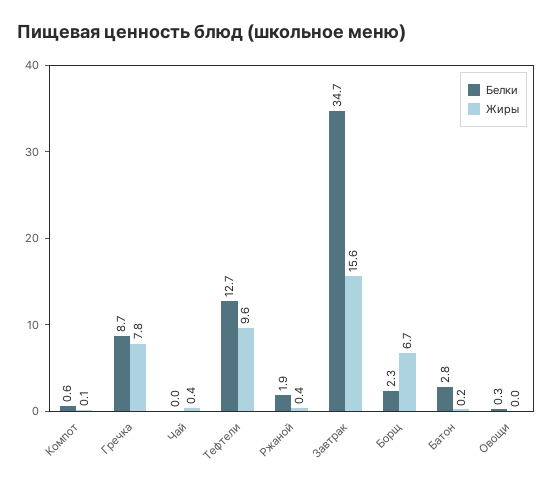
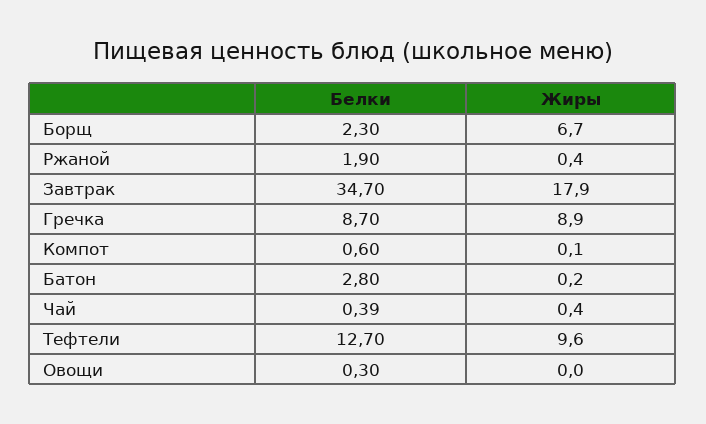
Жиры, Гречка: 7.8 -> 8.9
Белки, Чай: 0 -> 0.39
Жиры, Завтрак: 15.6 -> 17.9

